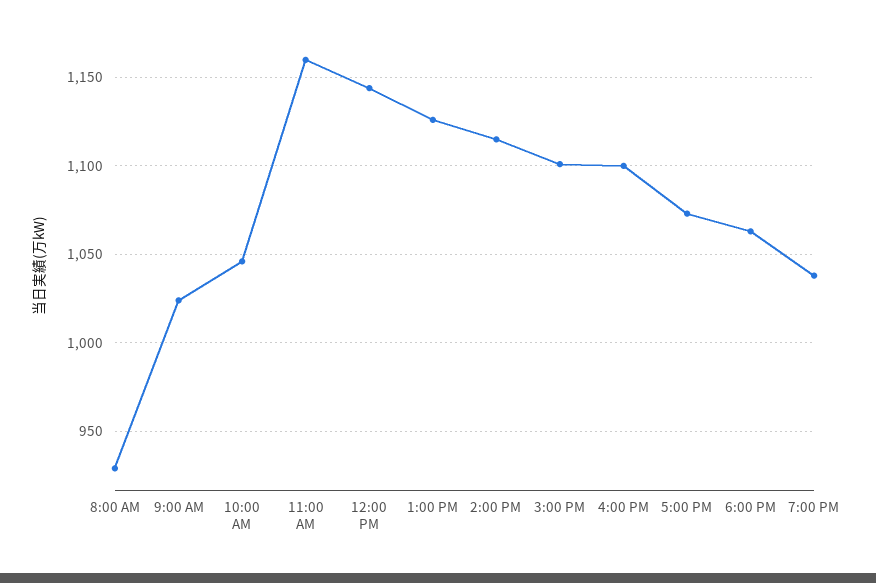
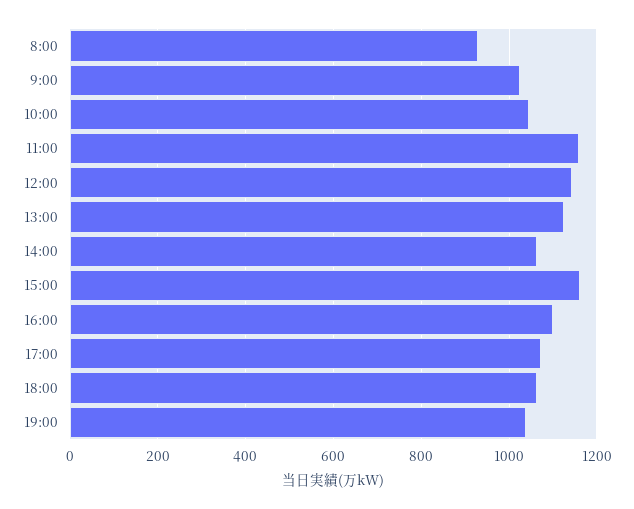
2:00 PM: 1115 -> 1060
3:00 PM: 1100 -> 1160

